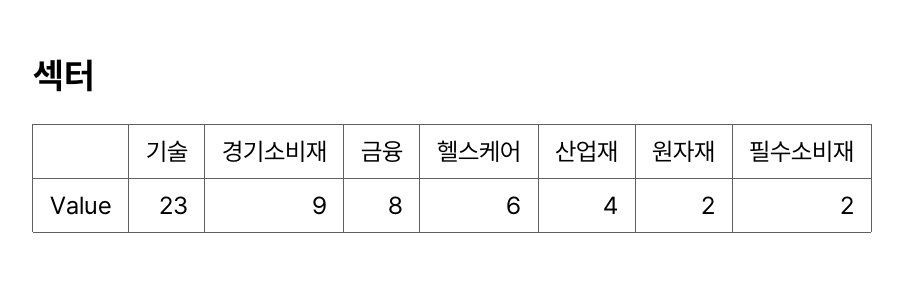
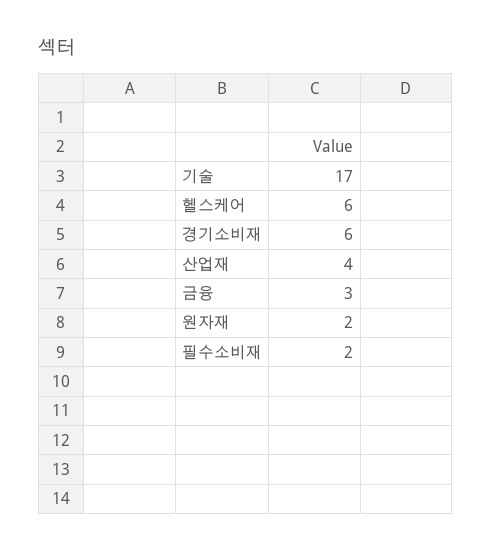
기술: 23 -> 17
경기소비재: 9 -> 6
금융: 8 -> 3

